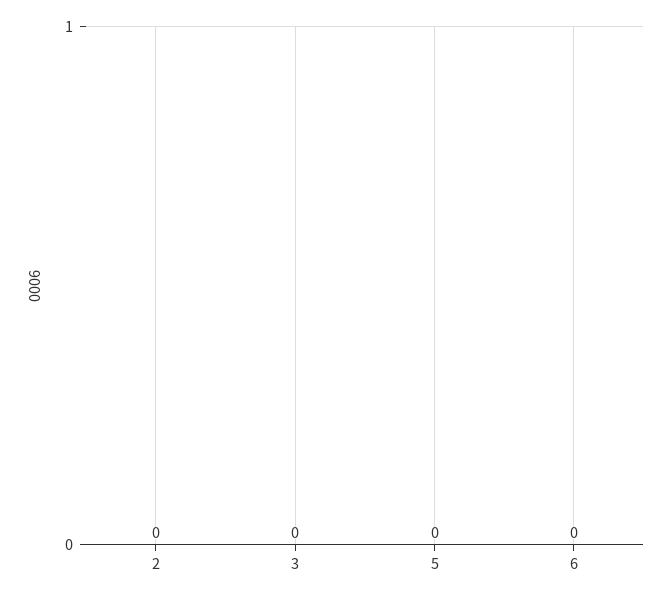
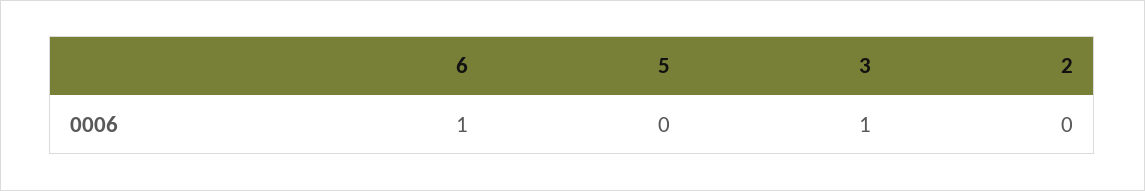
3: 0 -> 1
6: 0 -> 1

